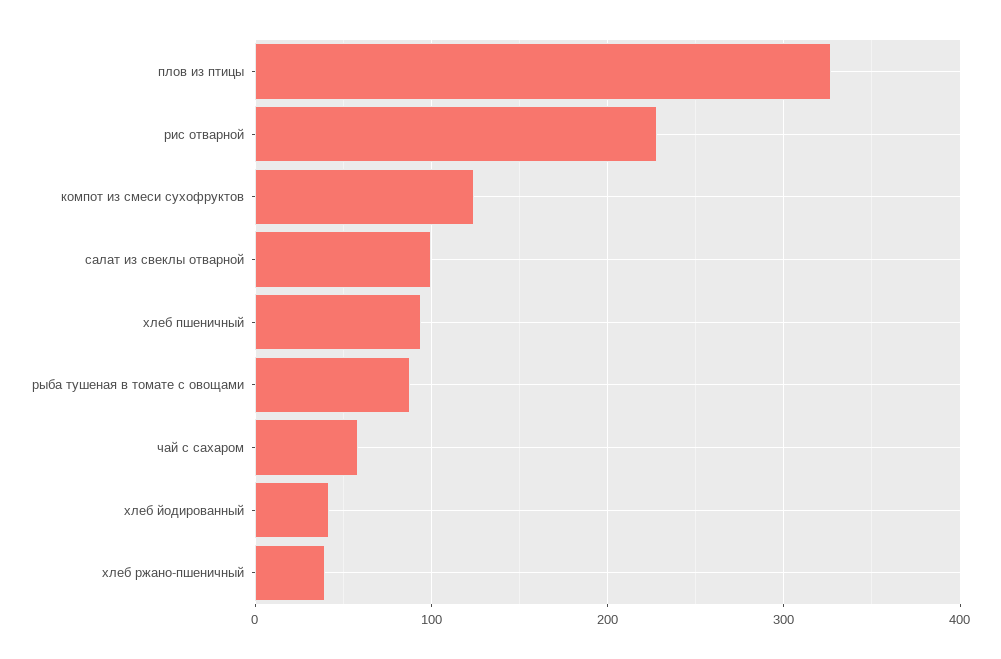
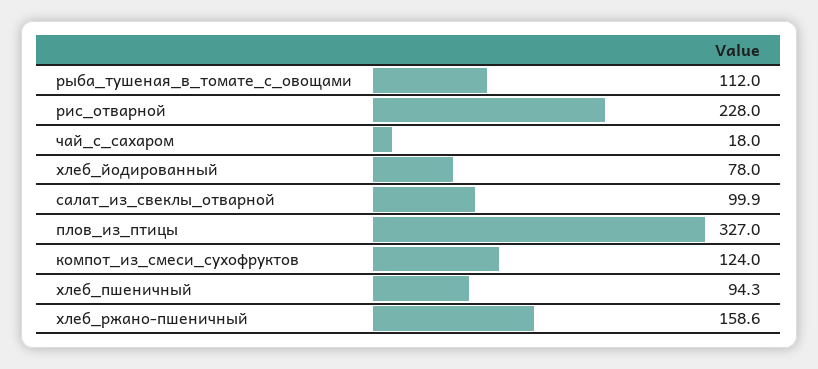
рыба тушеная в томате с овощами: 90 -> 112
чай с сахаром: 60 -> 18
хлеб йодированный: 40 -> 78
хлеб ржано-пшеничный: 40 -> 158.6

